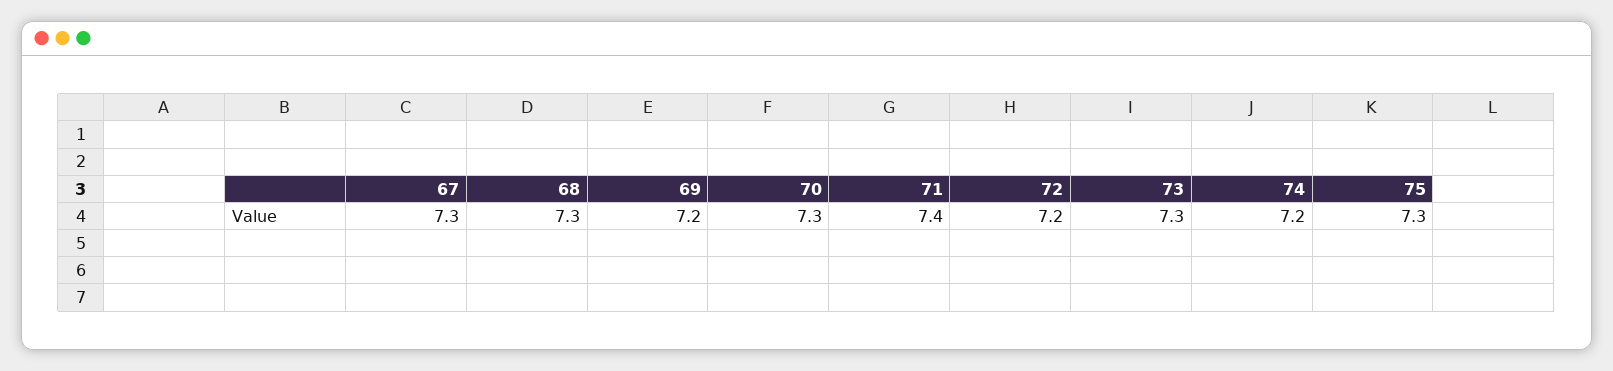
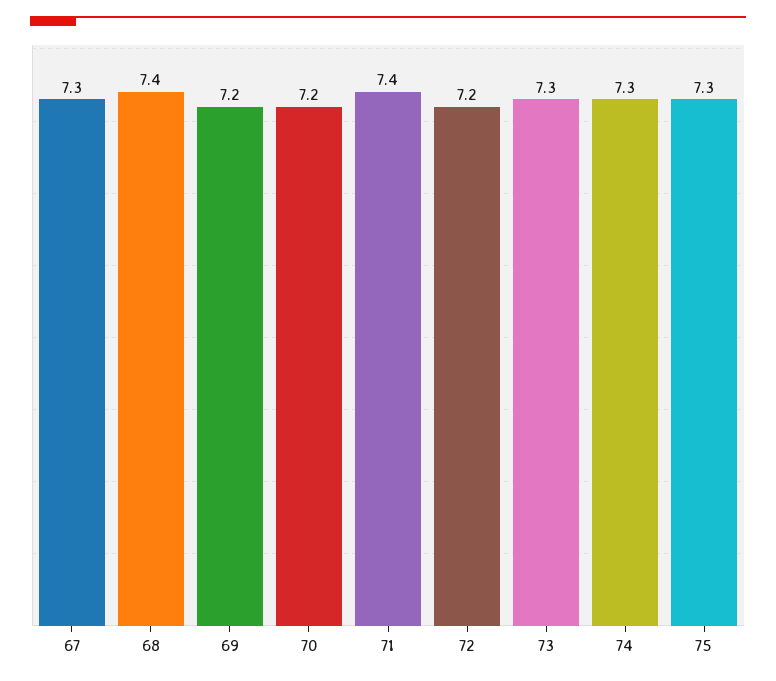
68: 7.3 -> 7.4
70: 7.3 -> 7.2
74: 7.2 -> 7.3

